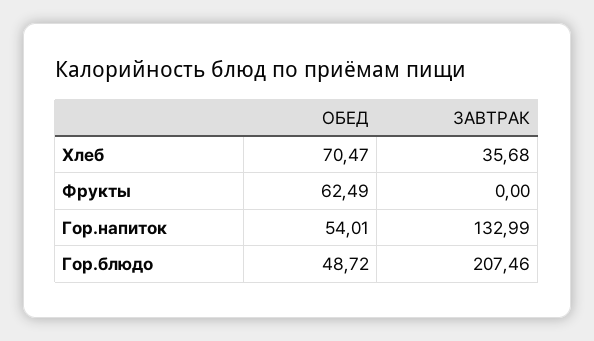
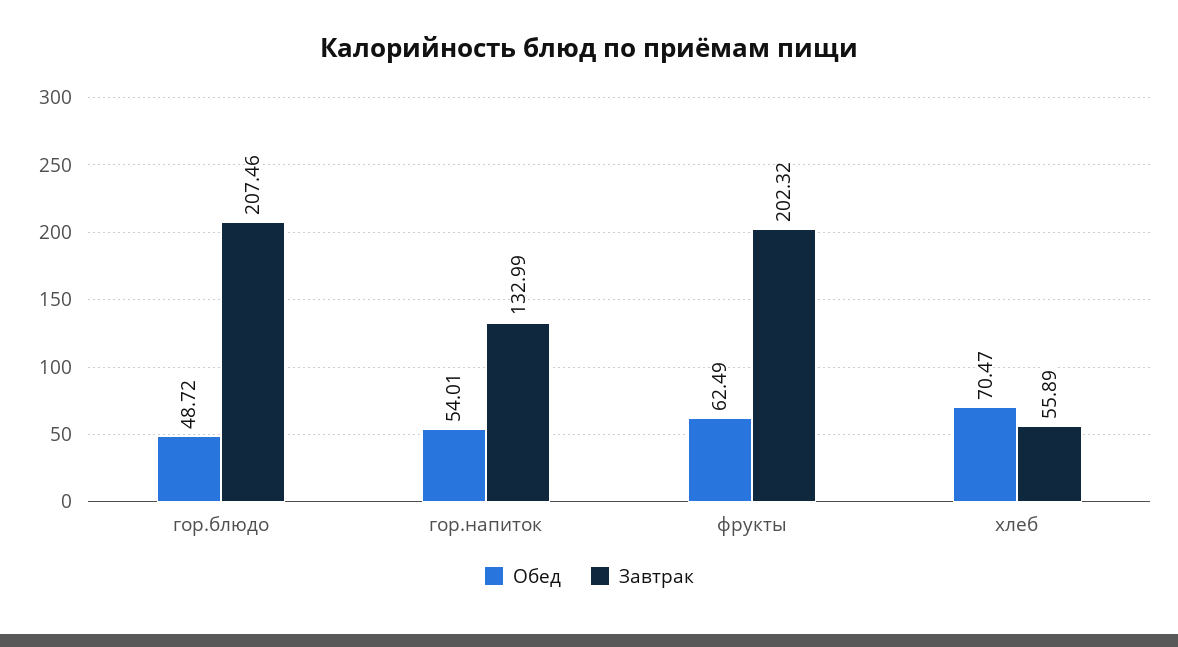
ЗАВТРАК, Хлеб: 35.68 -> 55.89
ЗАВТРАК, Фрукты: 0 -> 202.32

